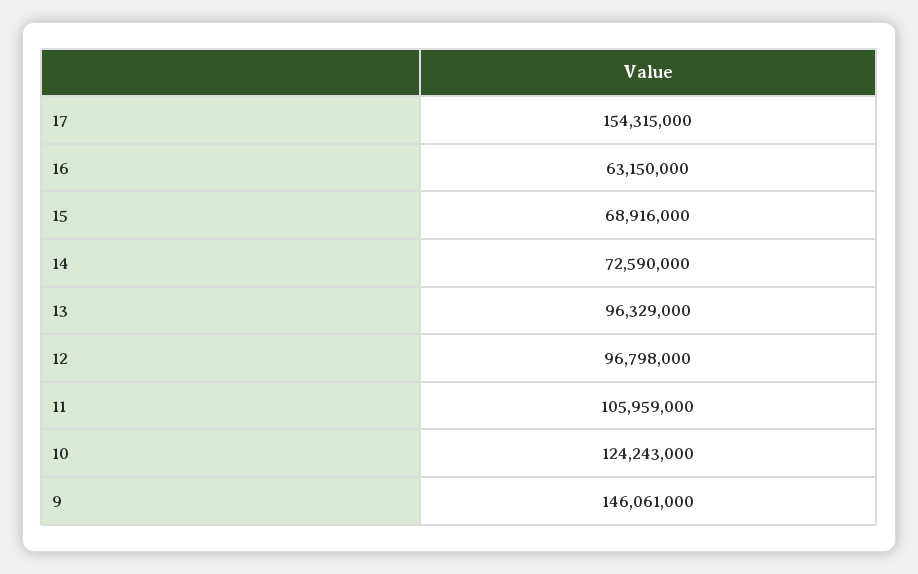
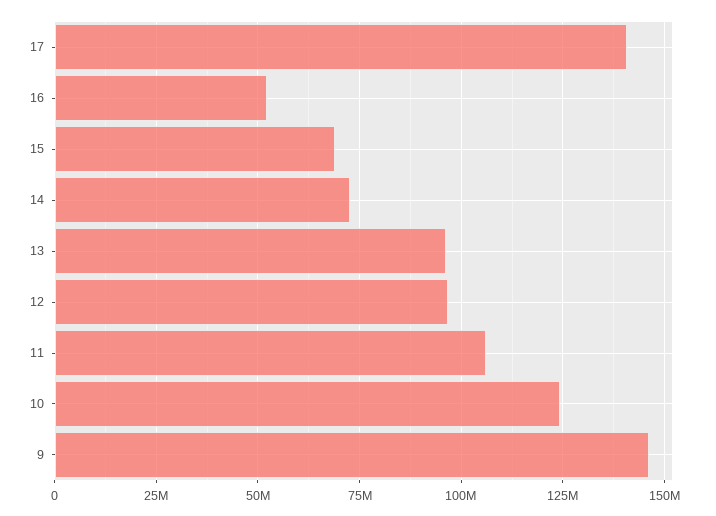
17: 154315000 -> 140000000
16: 63150000 -> 52500000

